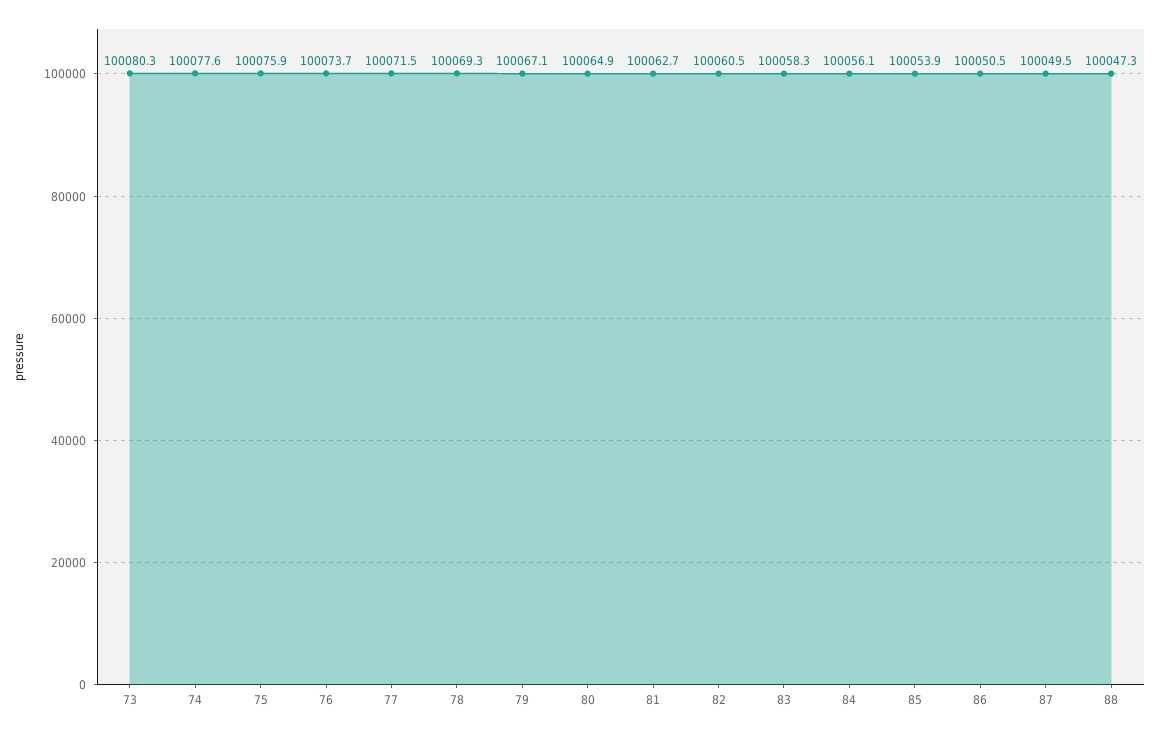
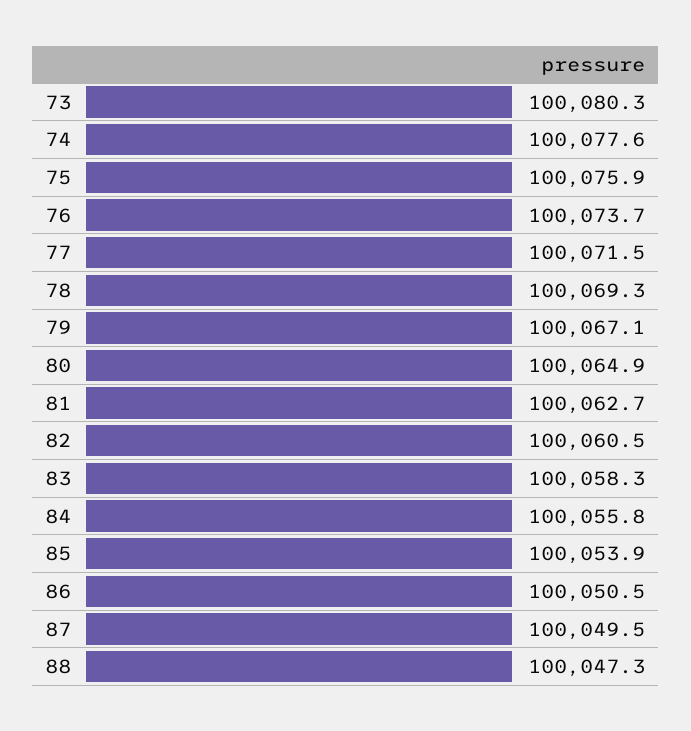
84: 100056.1 -> 100055.8

